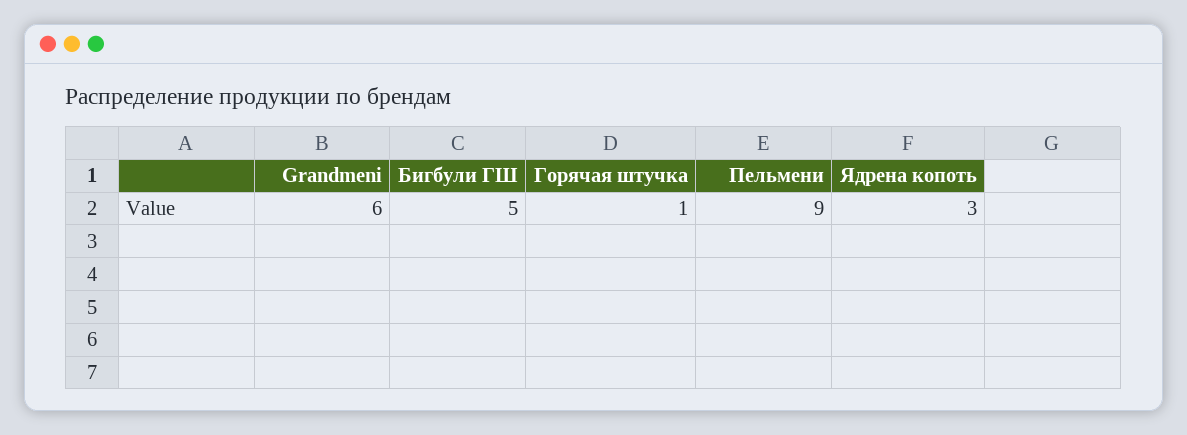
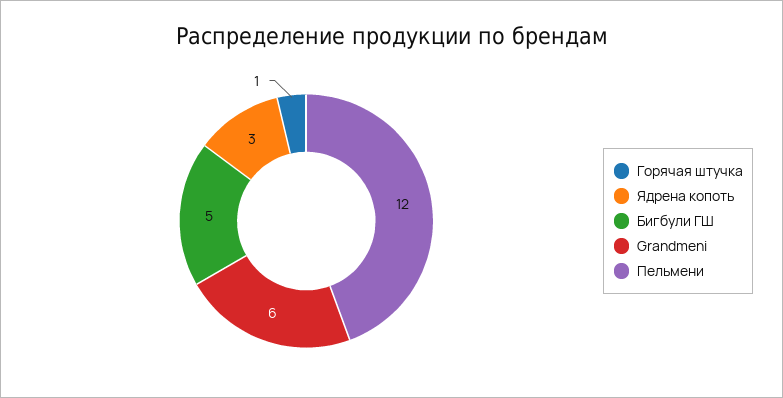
Пельмени: 9 -> 12

